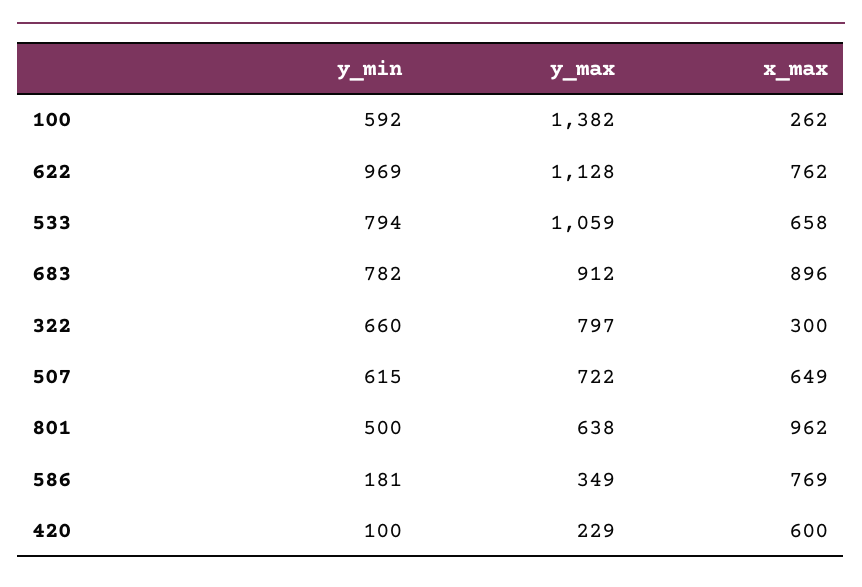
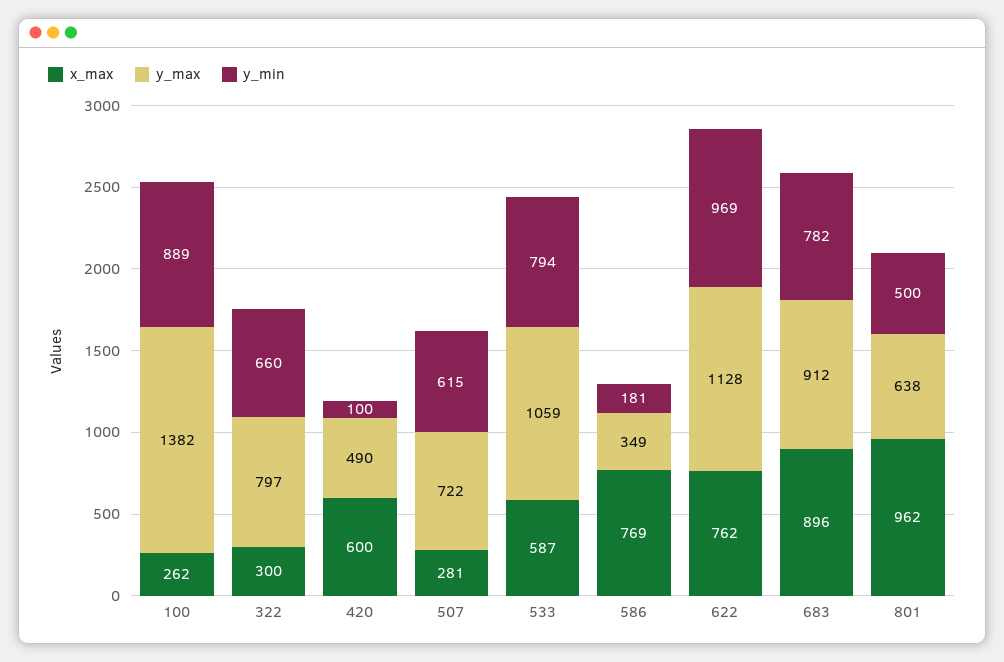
y_min, 100: 592 -> 889
x_max, 533: 658 -> 587
x_max, 507: 649 -> 281
y_max, 420: 229 -> 490

